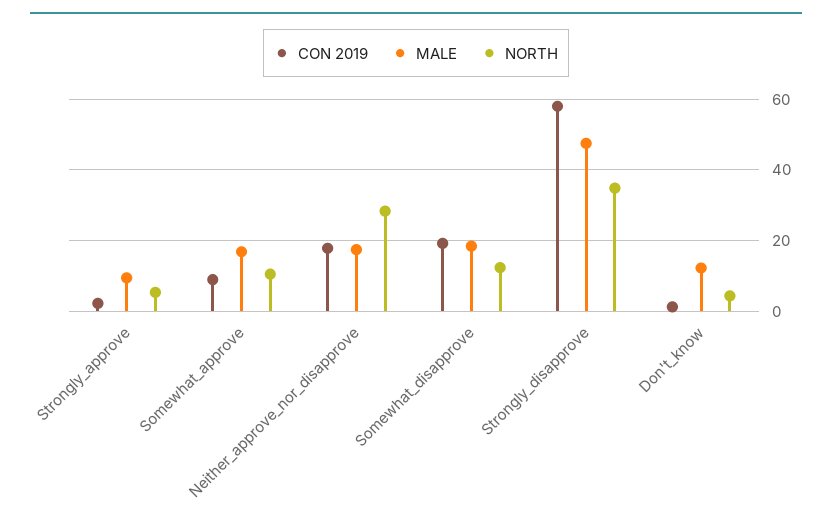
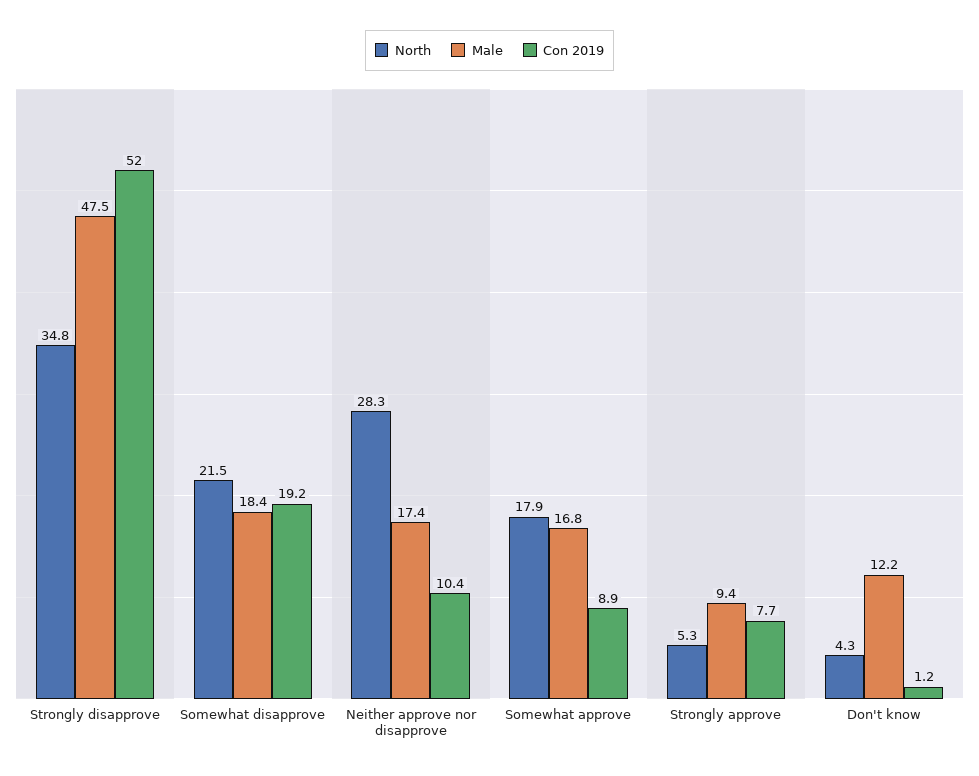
CON 2019, Strongly_approve: 2 -> 7.7
NORTH, Somewhat_approve: 10 -> 17.9
CON 2019, Neither_approve_nor_disapprove: 18 -> 10.4
NORTH, Somewhat_disapprove: 12 -> 21.5
CON 2019, Strongly_disapprove: 58 -> 52

